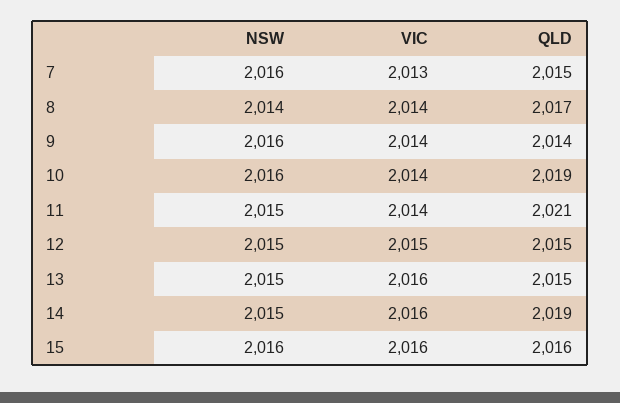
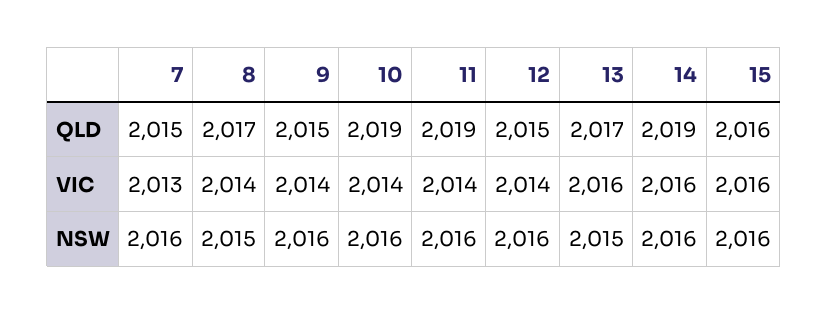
NSW, 8: 2014 -> 2015
QLD, 9: 2014 -> 2015
NSW, 11: 2015 -> 2016
QLD, 11: 2021 -> 2019
NSW, 12: 2015 -> 2016
VIC, 12: 2015 -> 2014
QLD, 13: 2015 -> 2017
NSW, 14: 2015 -> 2016

